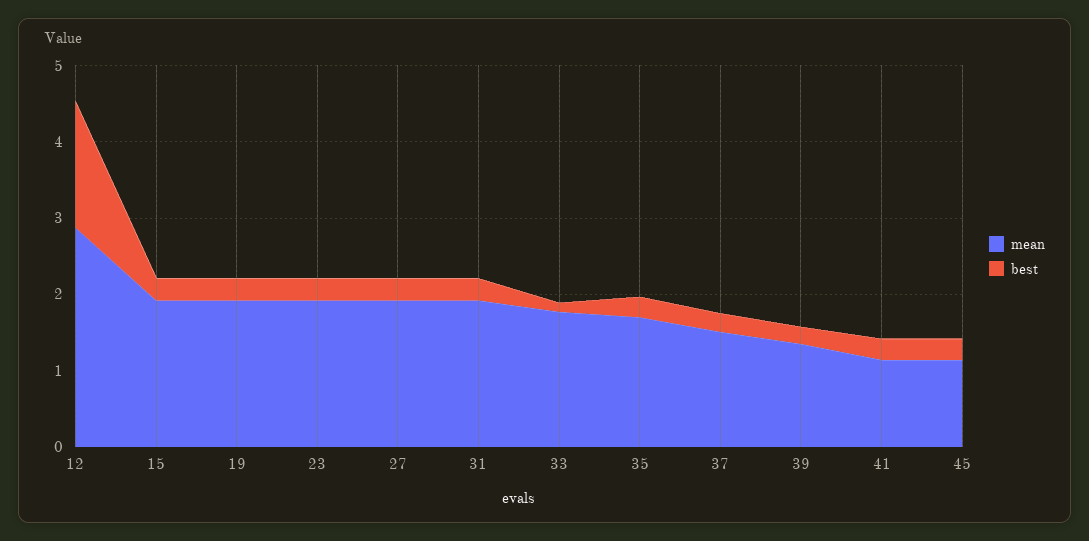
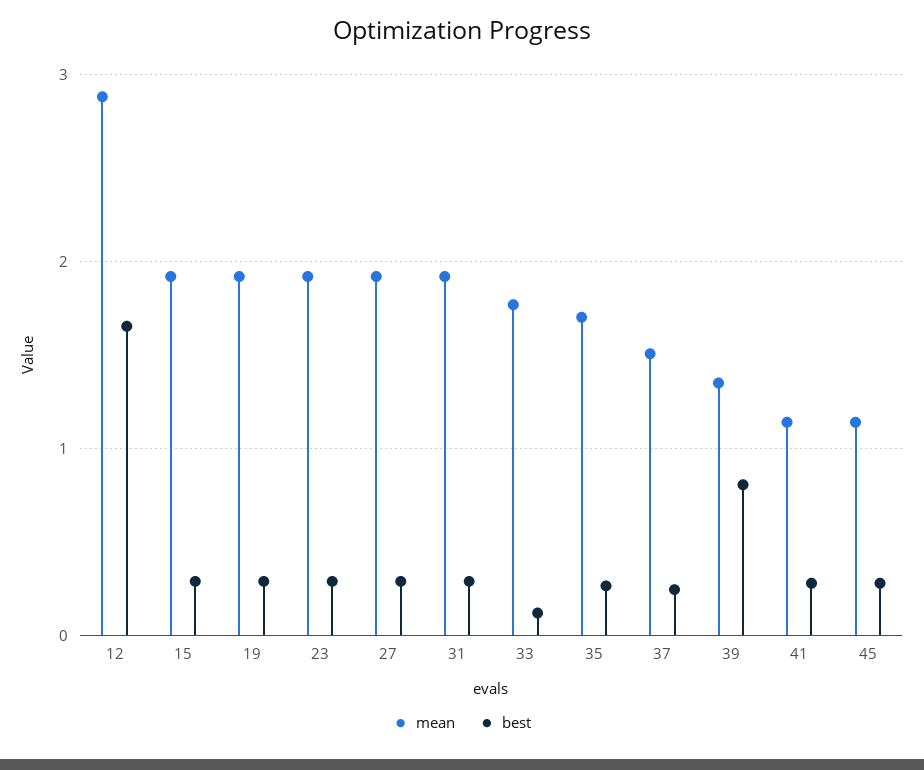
best, 39: 0.2 -> 0.8

